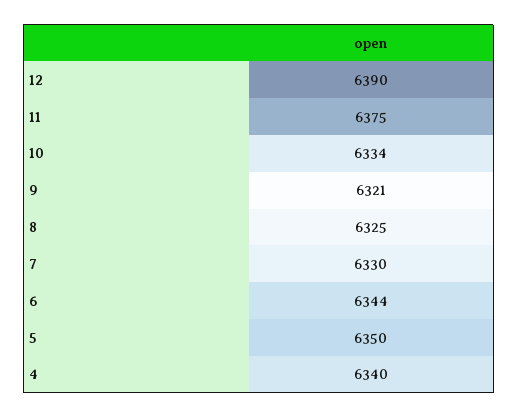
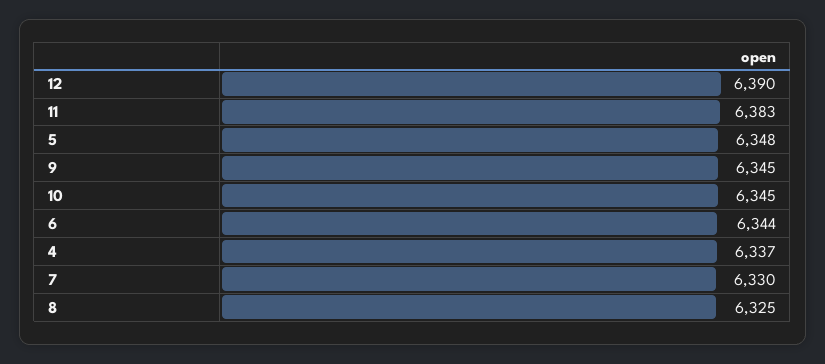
11: 6375 -> 6383
10: 6334 -> 6345
9: 6321 -> 6345
5: 6350 -> 6348
4: 6340 -> 6337

